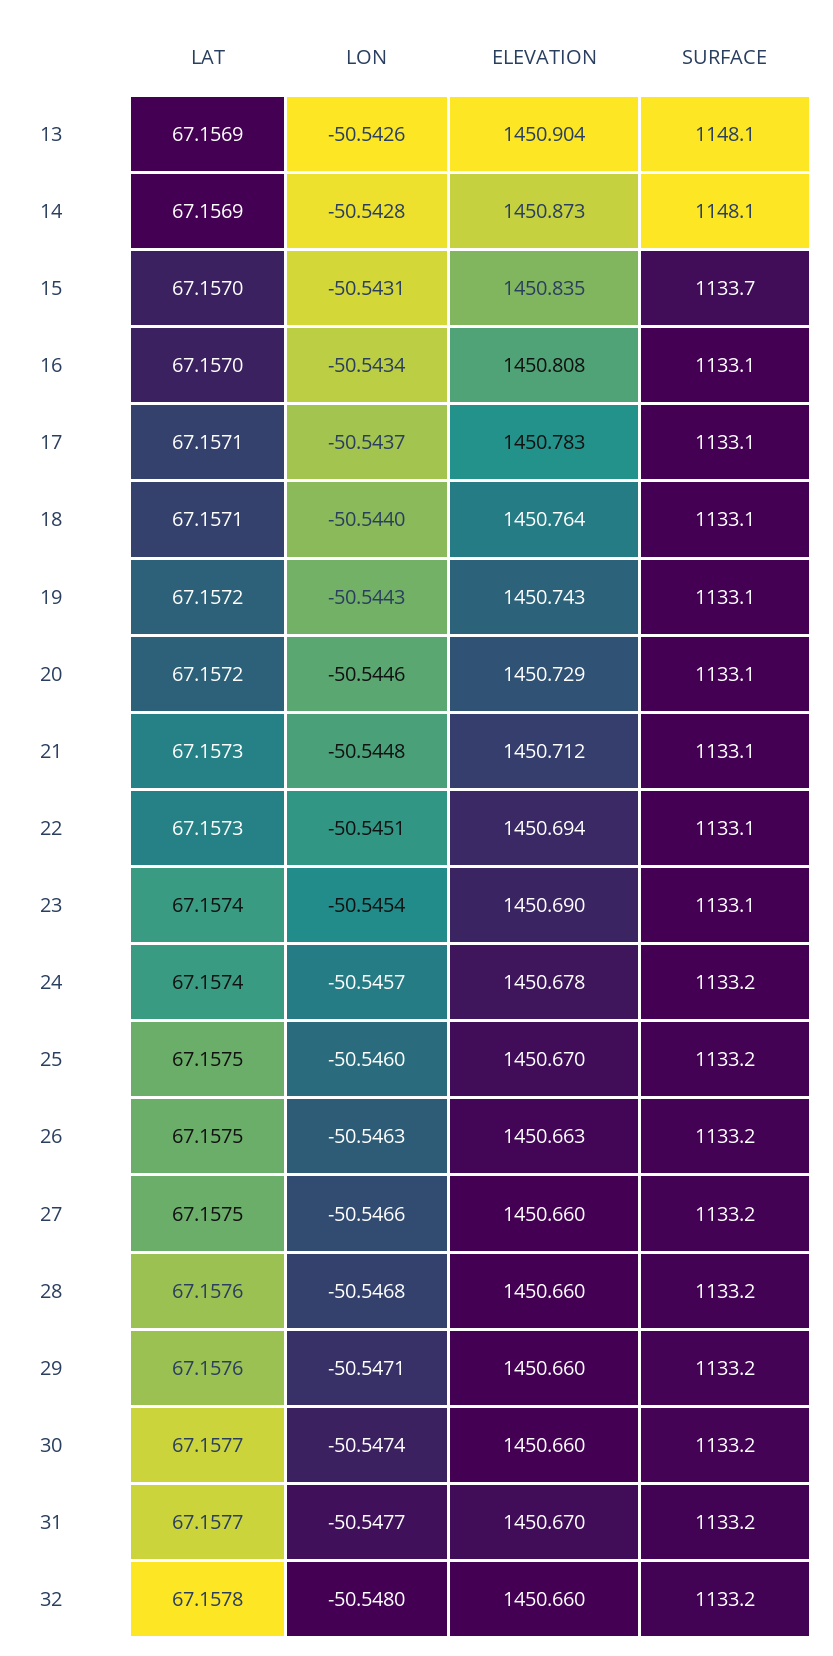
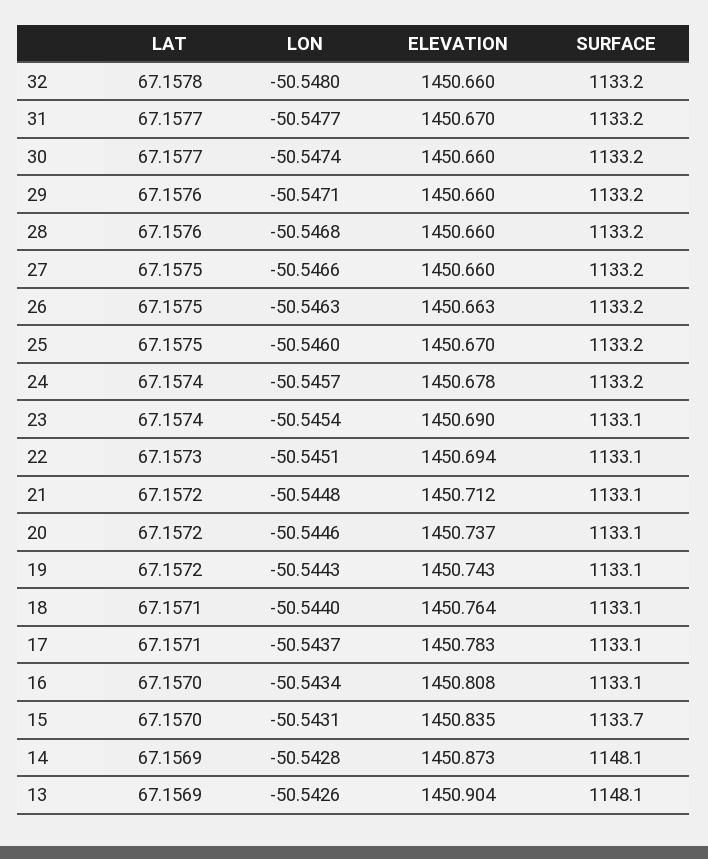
ELEVATION, 20: 1450.729 -> 1450.737
LAT, 21: 67.1573 -> 67.1572

